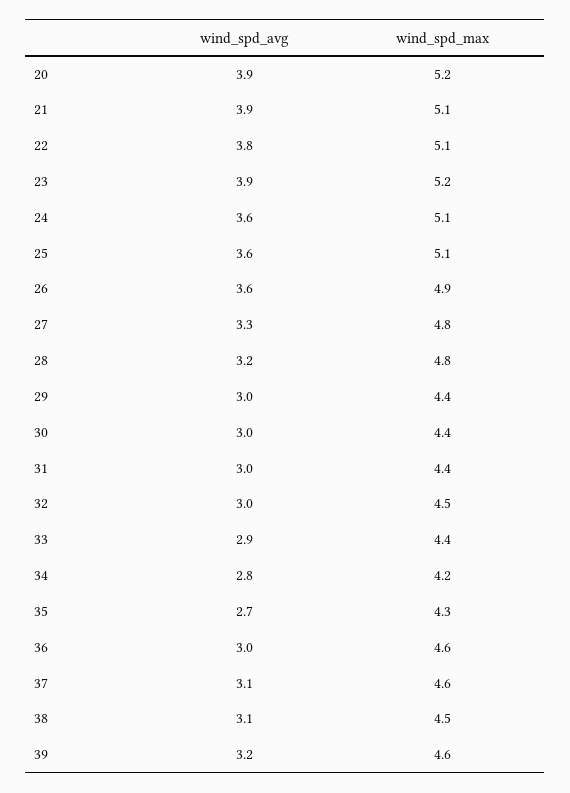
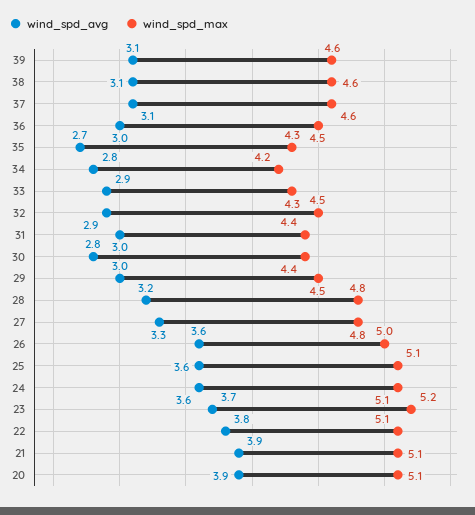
wind_spd_max, 20: 5.2 -> 5.1
wind_spd_avg, 23: 3.9 -> 3.7
wind_spd_max, 26: 4.9 -> 5
wind_spd_max, 29: 4.4 -> 4.5
wind_spd_avg, 30: 3 -> 2.8
wind_spd_avg, 32: 3 -> 2.9
wind_spd_max, 33: 4.4 -> 4.3
wind_spd_max, 36: 4.6 -> 4.5
wind_spd_max, 38: 4.5 -> 4.6
wind_spd_avg, 39: 3.2 -> 3.1

